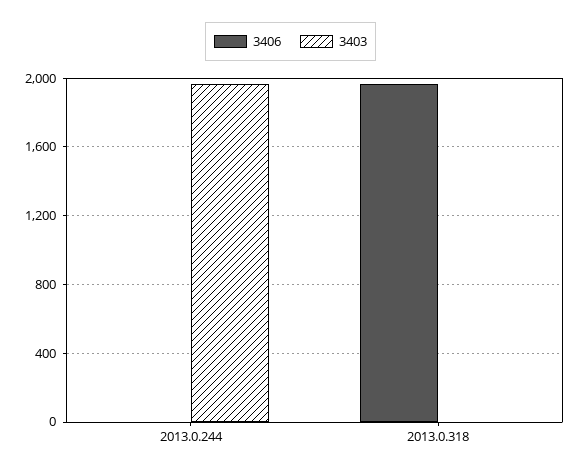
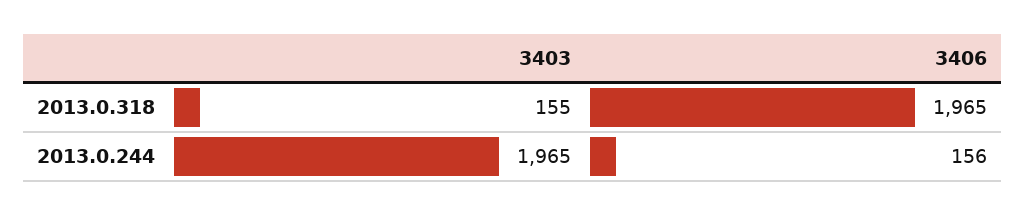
3406, 2013.0.244: 0 -> 156
3403, 2013.0.318: 0 -> 155

